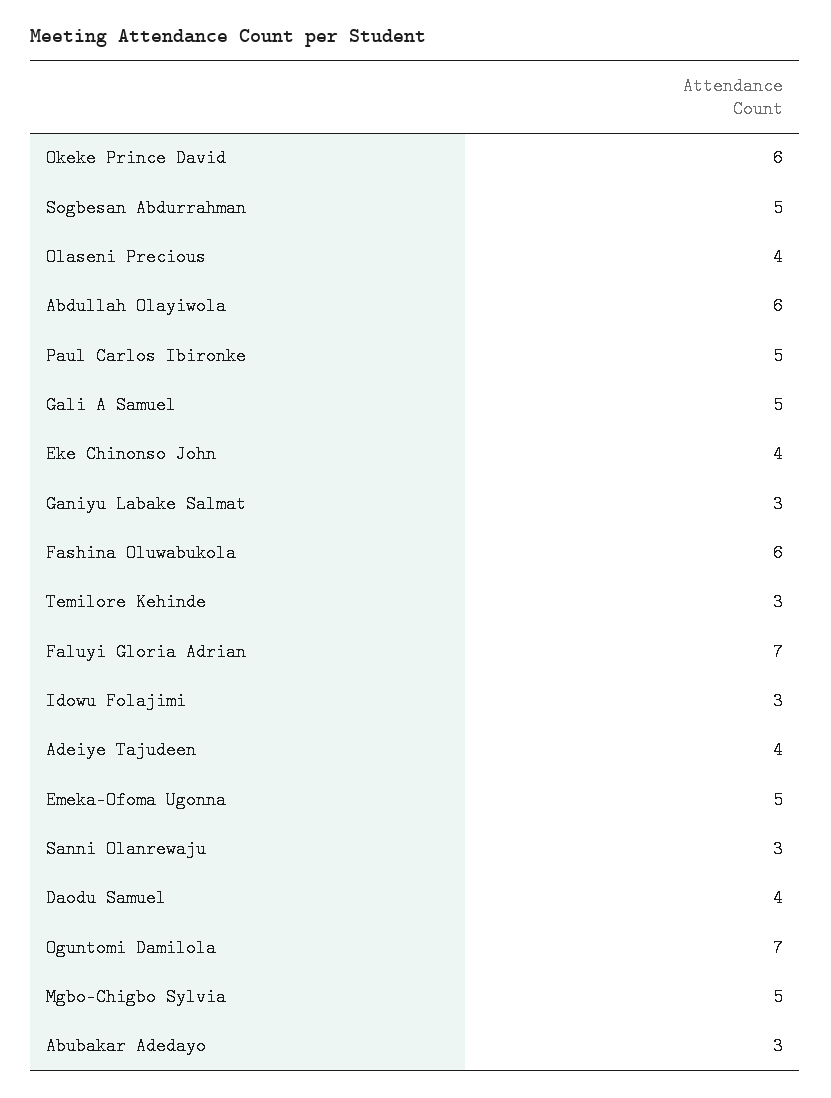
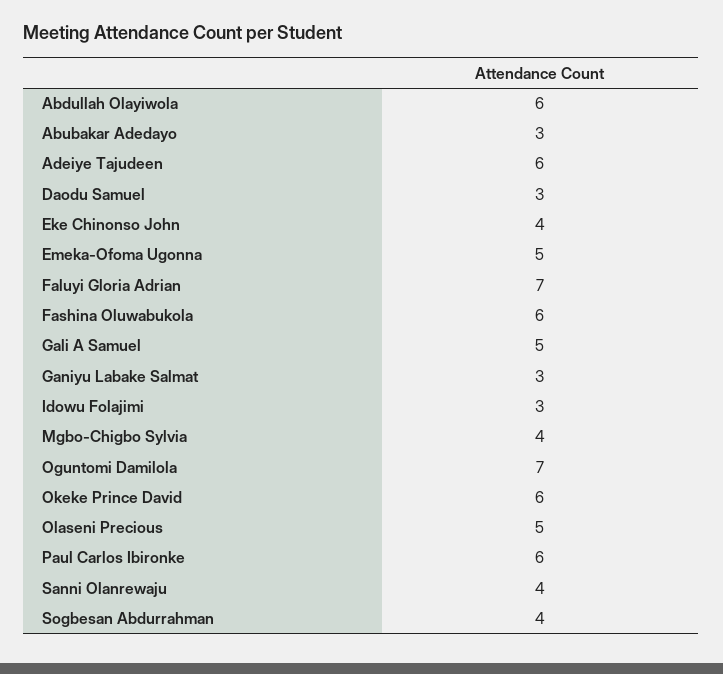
Sogbesan Abdurrahman: 5 -> 4
Olaseni Precious: 4 -> 5
Paul Carlos Ibironke: 5 -> 6
Temilore Kehinde: 3 -> none
Adeiye Tajudeen: 4 -> 6
Sanni Olanrewaju: 3 -> 4
Daodu Samuel: 4 -> 3
Mgbo-Chigbo Sylvia: 5 -> 4

